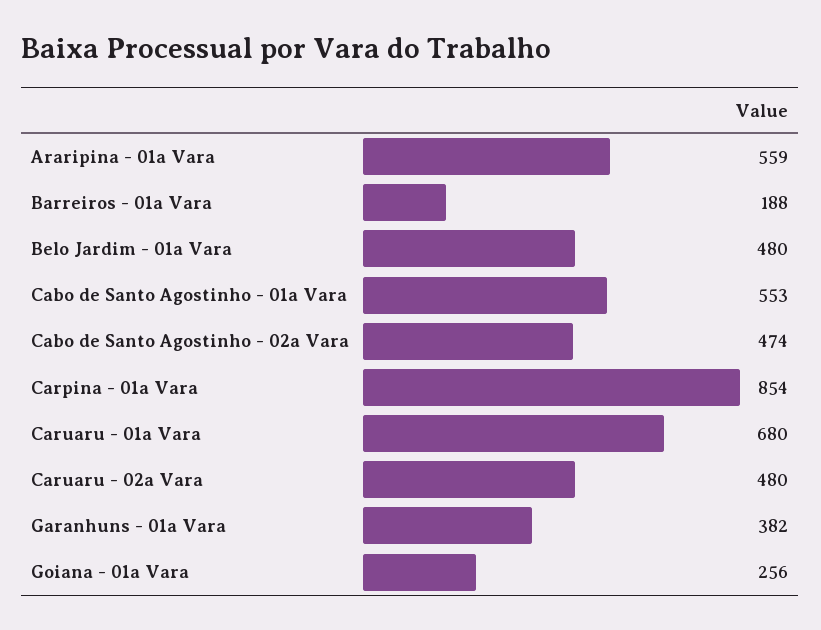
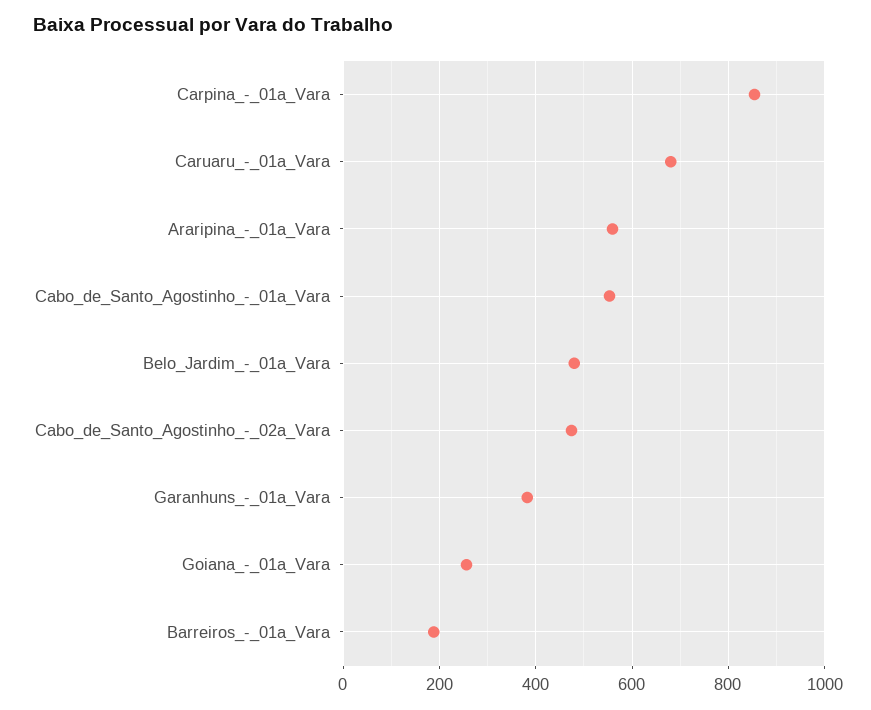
Caruaru - 02a Vara: 480 -> none

